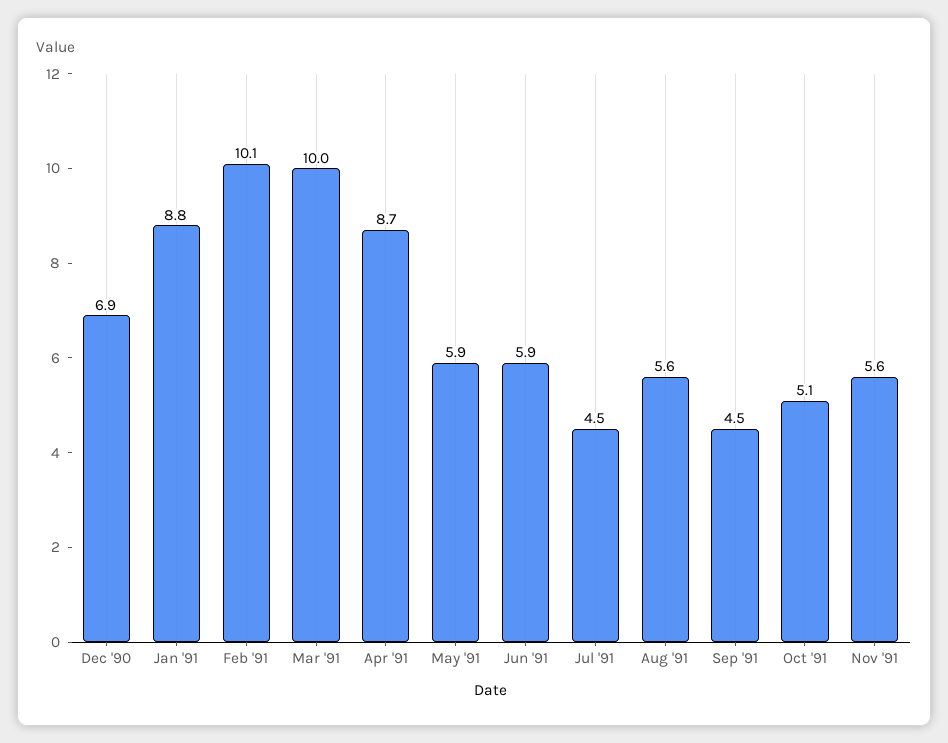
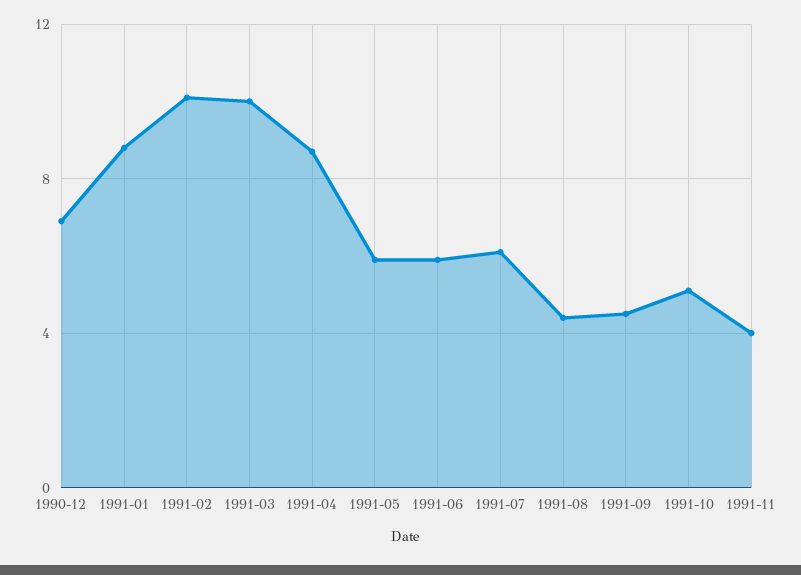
Jul '91: 4.5 -> 6
Aug '91: 5.6 -> 4.5
Nov '91: 5.6 -> 4

